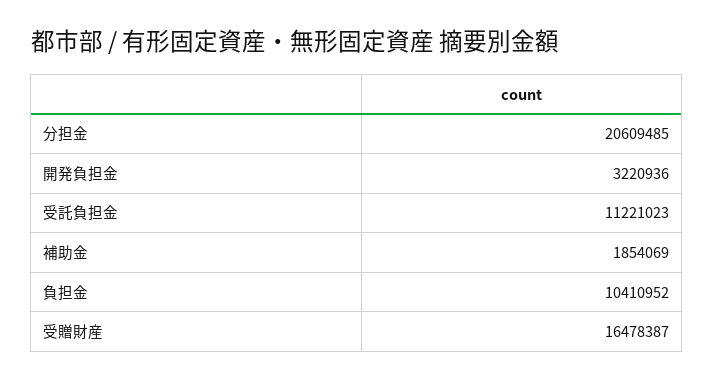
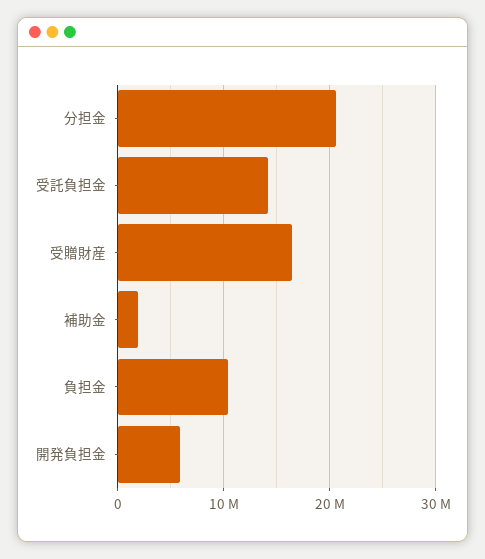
開発負担金: 3220936 -> 6000000
受託負担金: 11221023 -> 14000000

